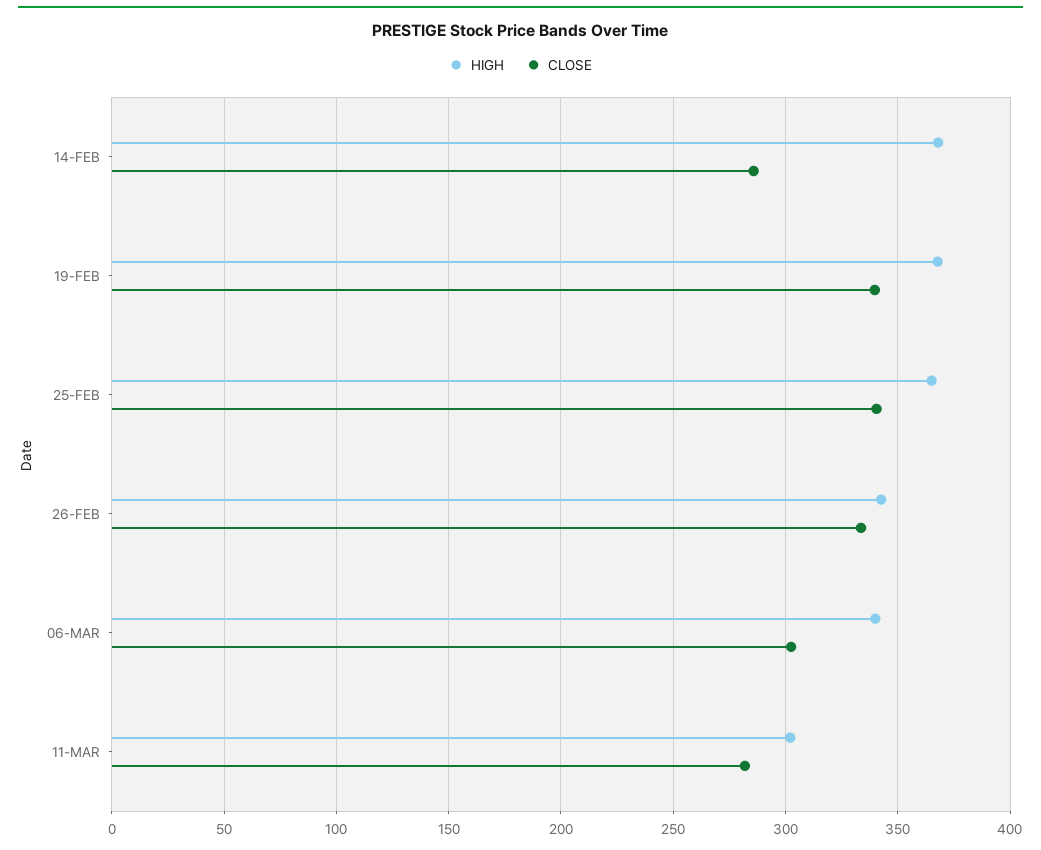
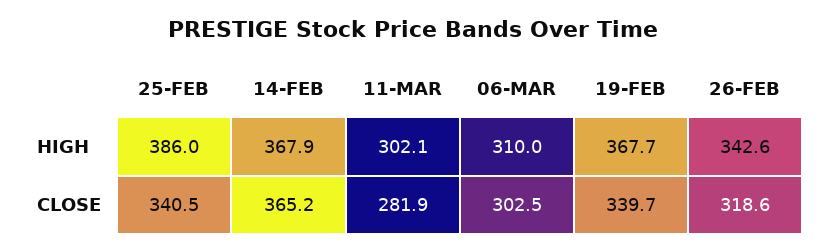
CLOSE, 14-FEB: 285 -> 365.2
HIGH, 25-FEB: 365 -> 386
CLOSE, 26-FEB: 335 -> 318.6
HIGH, 06-MAR: 340 -> 310

